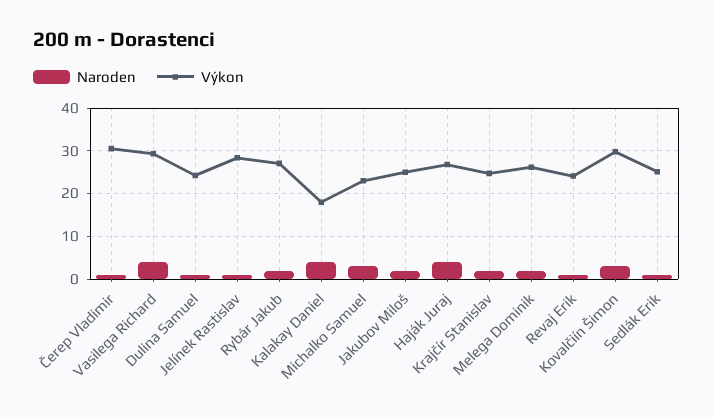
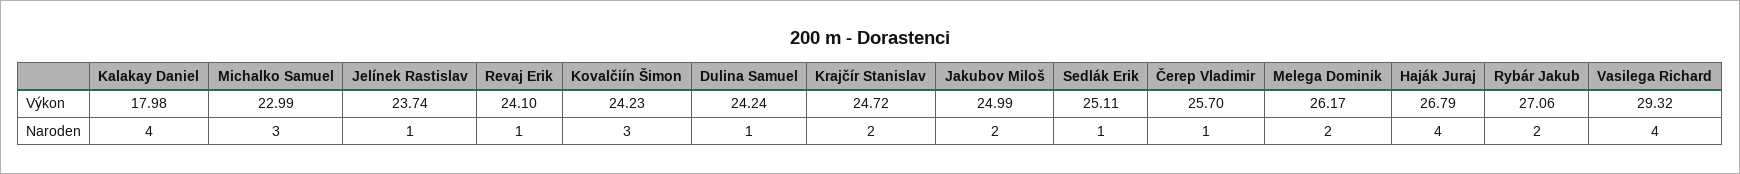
Výkon, Čerep Vladimir: 30 -> 25.7
Výkon, Jelínek Rastislav: 28 -> 23.74
Výkon, Kovalčiín Šimon: 30 -> 24.23

